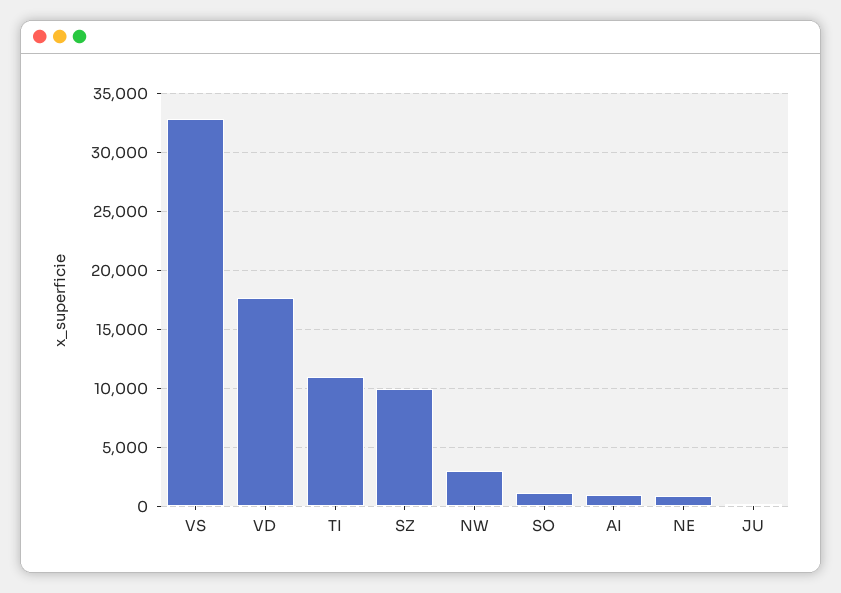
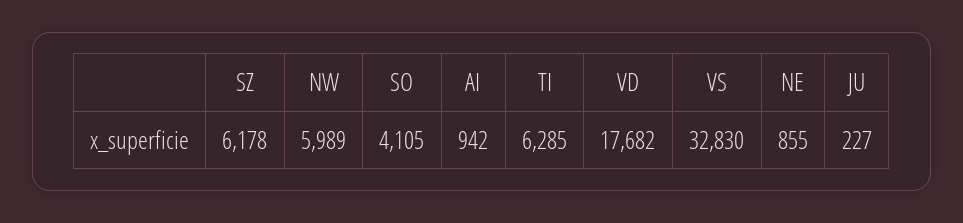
TI: 11000 -> 6285
SZ: 10000 -> 6178
NW: 3000 -> 5989
SO: 1000 -> 4105

